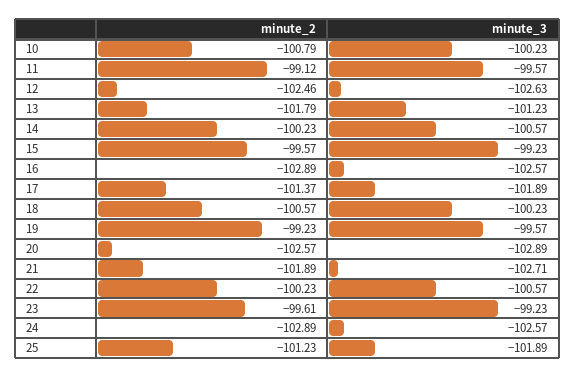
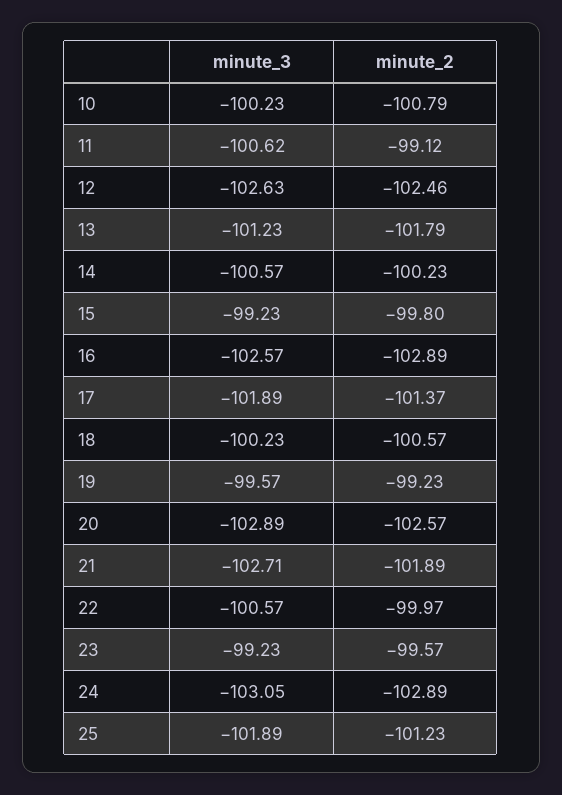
minute_3, 11: -99.57 -> -100.62
minute_2, 15: -99.57 -> -99.8
minute_2, 22: -100.23 -> -99.97
minute_2, 23: -99.61 -> -99.57
minute_3, 24: -102.57 -> -103.05

